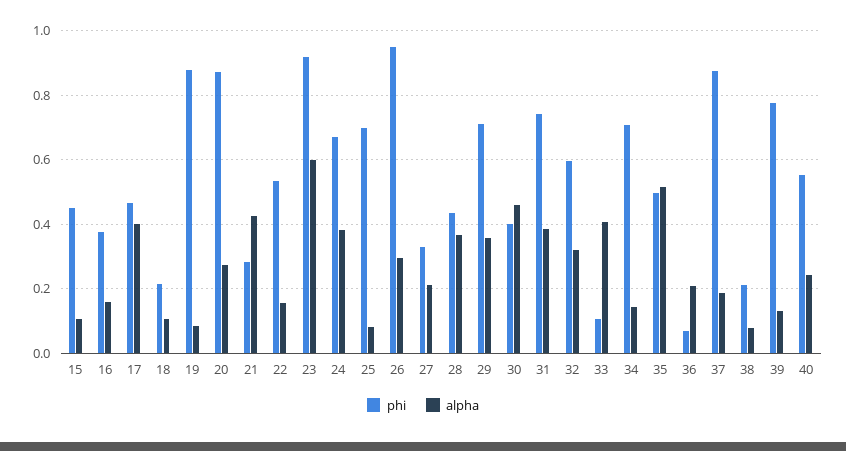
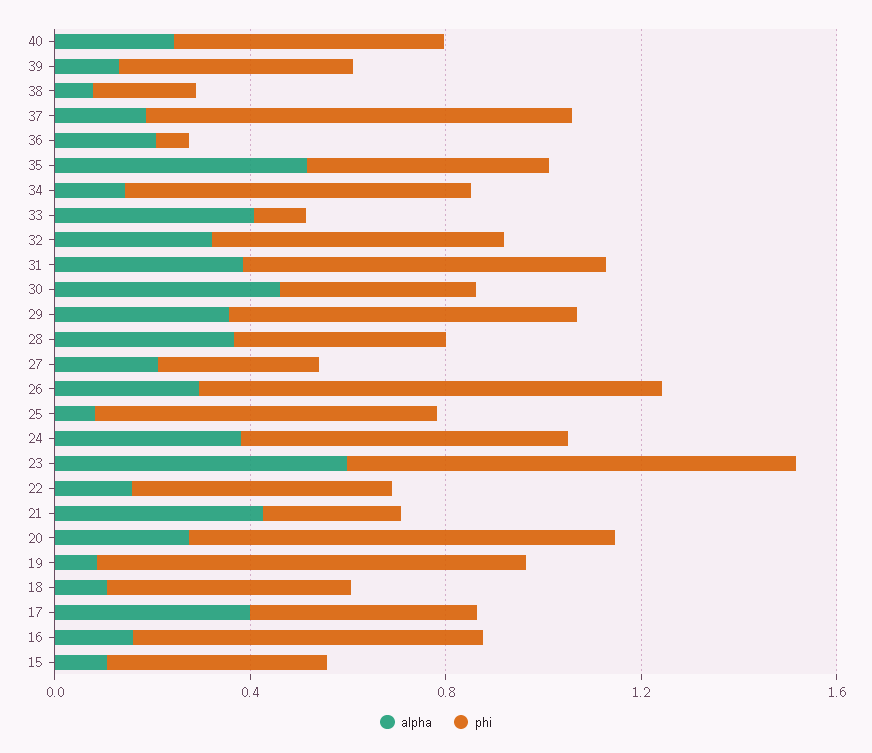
phi, 16: 0.38 -> 0.7
phi, 18: 0.22 -> 0.5
phi, 39: 0.78 -> 0.5

